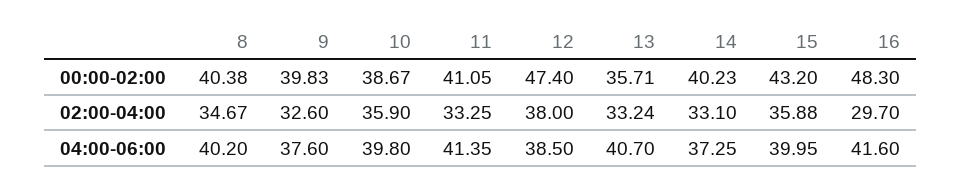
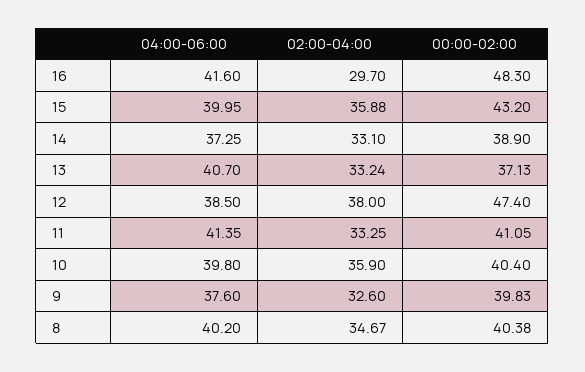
10, 00:00-02:00: 38.67 -> 40.4
13, 00:00-02:00: 35.71 -> 37.13
14, 00:00-02:00: 40.23 -> 38.9

